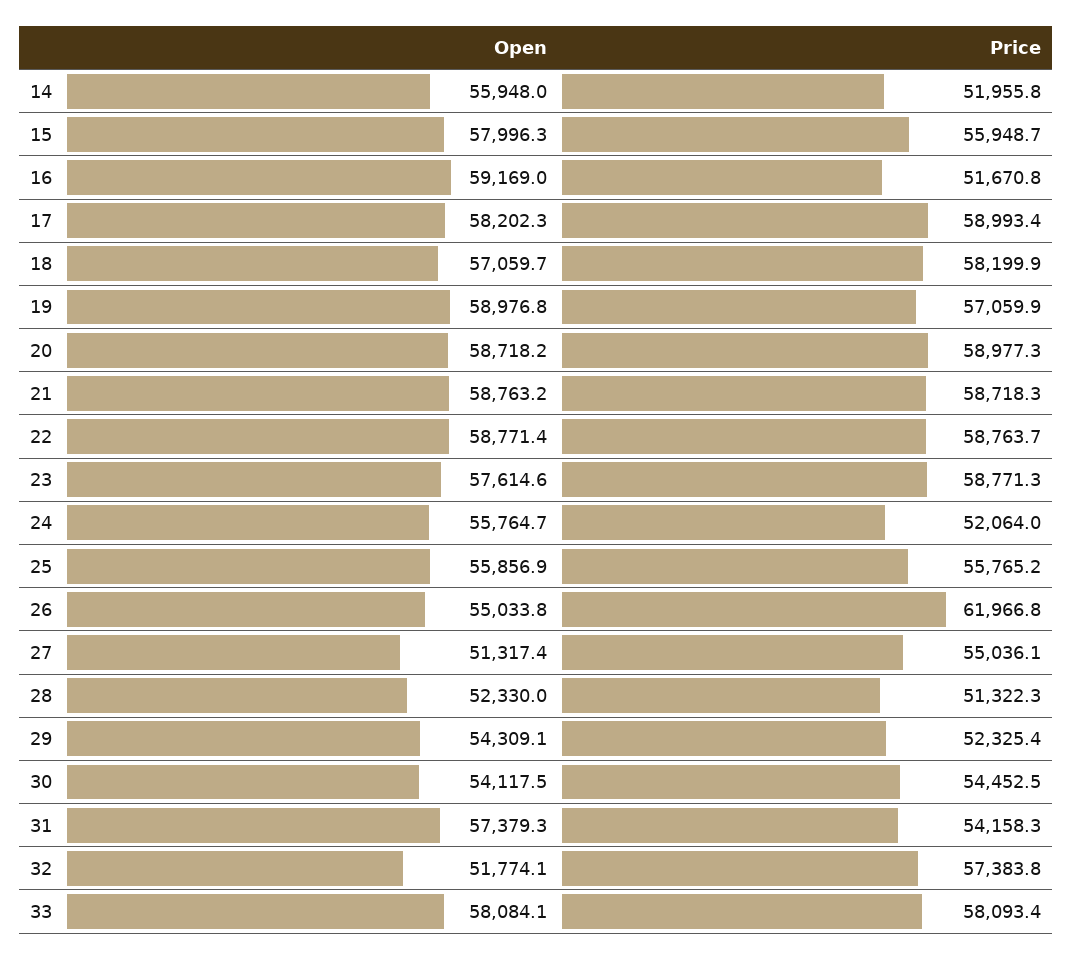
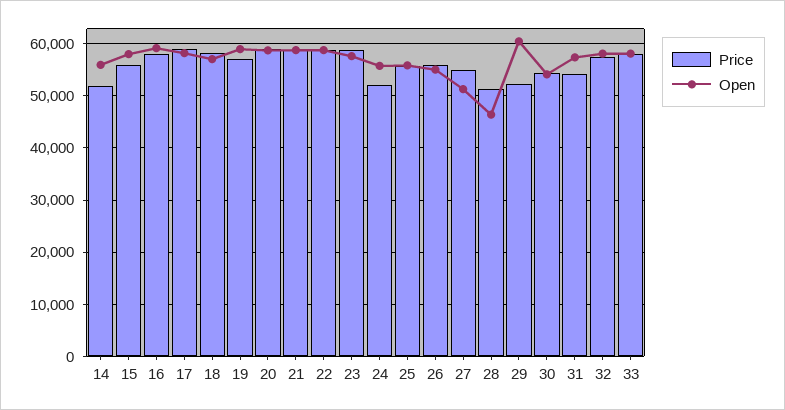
Price, 16: 51670.8 -> 58000
Price, 26: 61966.8 -> 56000
Open, 28: 52330 -> 46000
Open, 29: 54309.1 -> 60000
Open, 32: 51774.1 -> 58000

